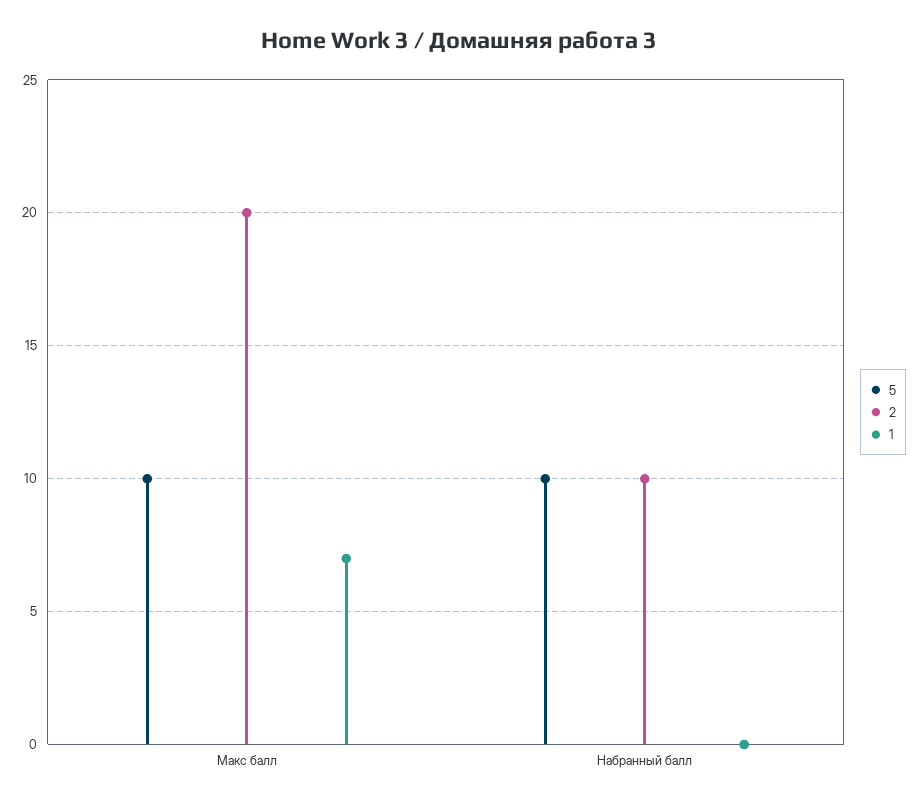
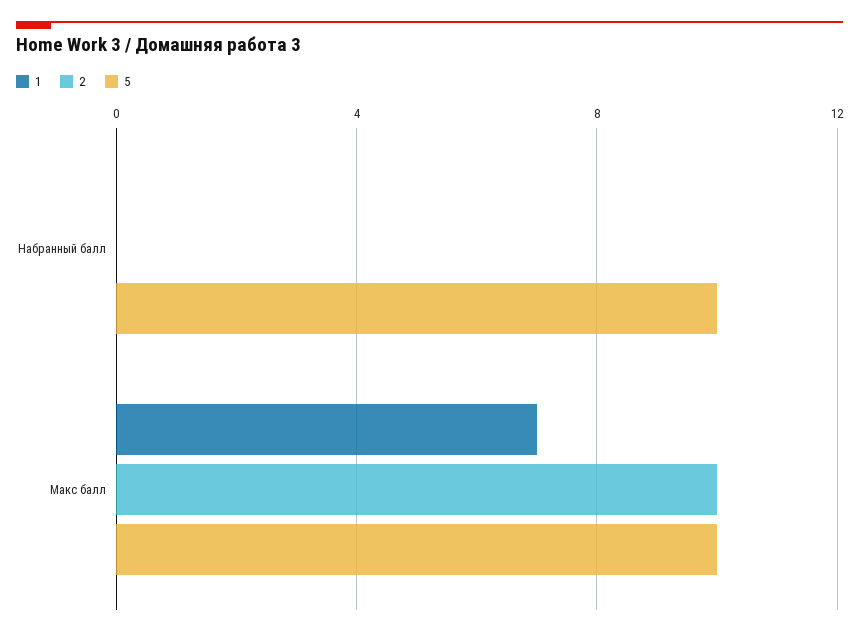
2, Макс балл: 20 -> 10
2, Набранный балл: 10 -> 0

